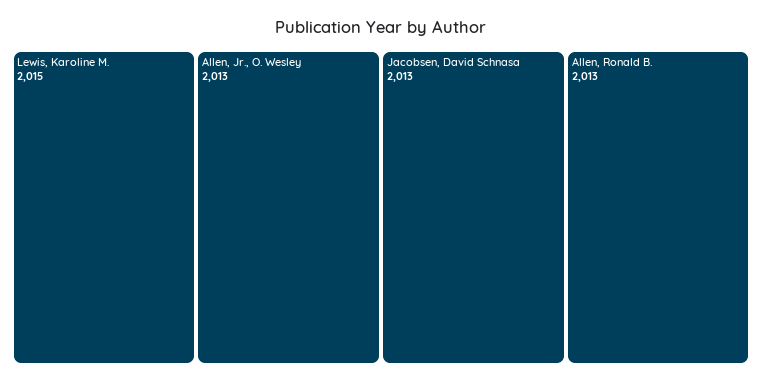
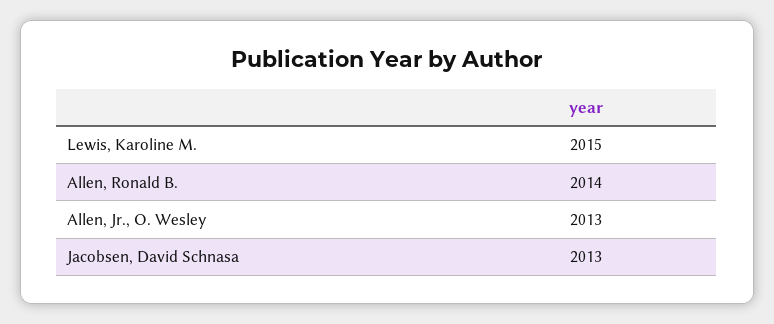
Allen, Ronald B.: 2013 -> 2014

